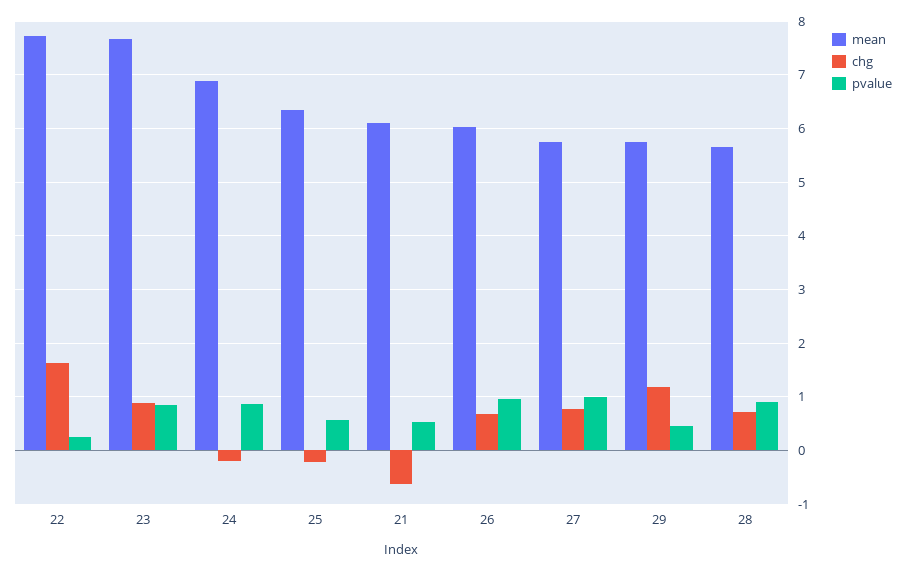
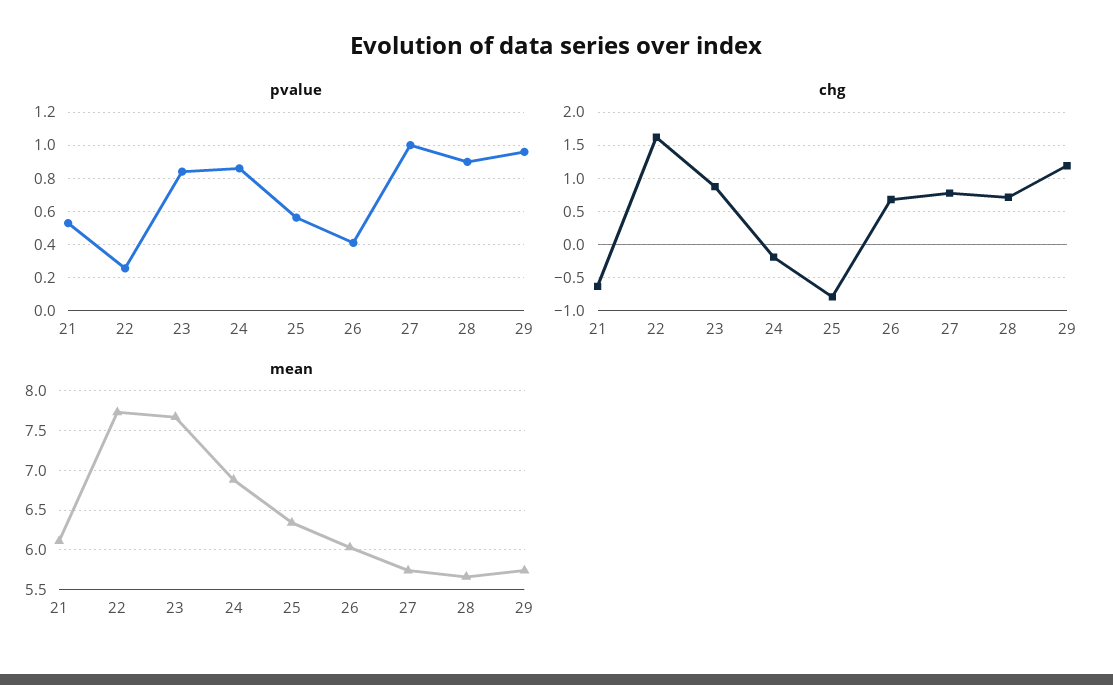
chg, 25: -0.2 -> -0.8
pvalue, 26: 1 -> 0.4
pvalue, 29: 0.4 -> 0.95

